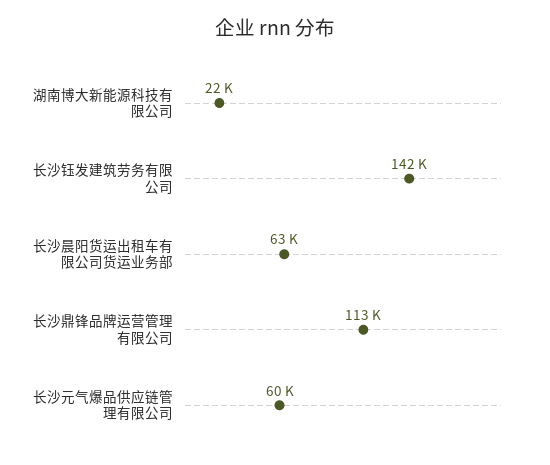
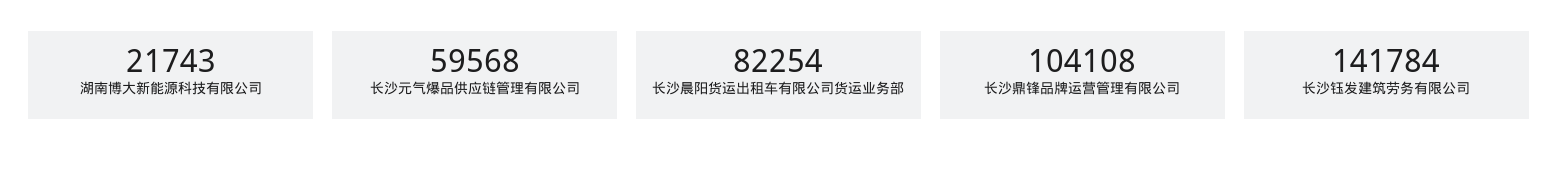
长沙晨阳货运出租车有限公司货运业务部: 63000 -> 82254
长沙鼎锋品牌运营管理有限公司: 113000 -> 104108

